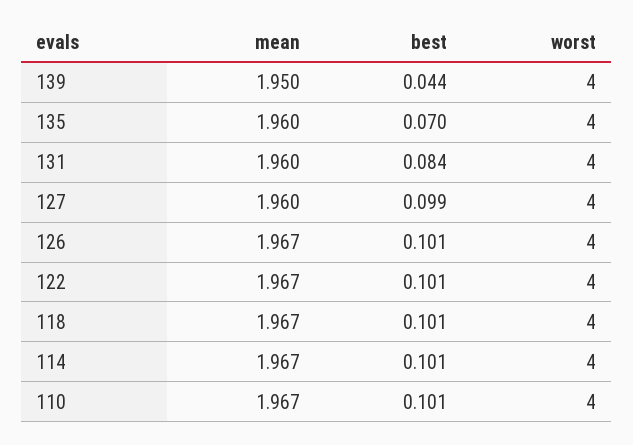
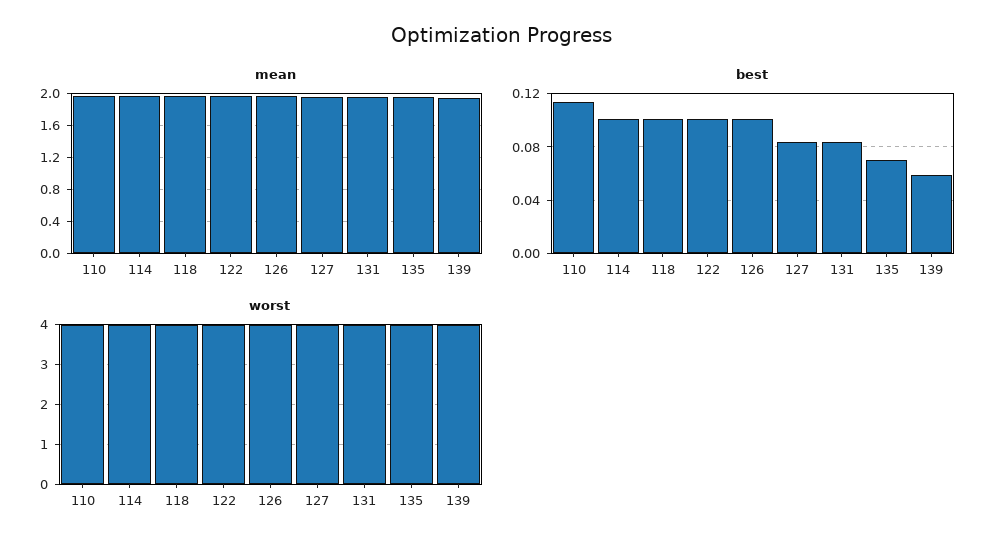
best, 139: 0.044 -> 0.06
best, 127: 0.099 -> 0.085
best, 110: 0.101 -> 0.115

